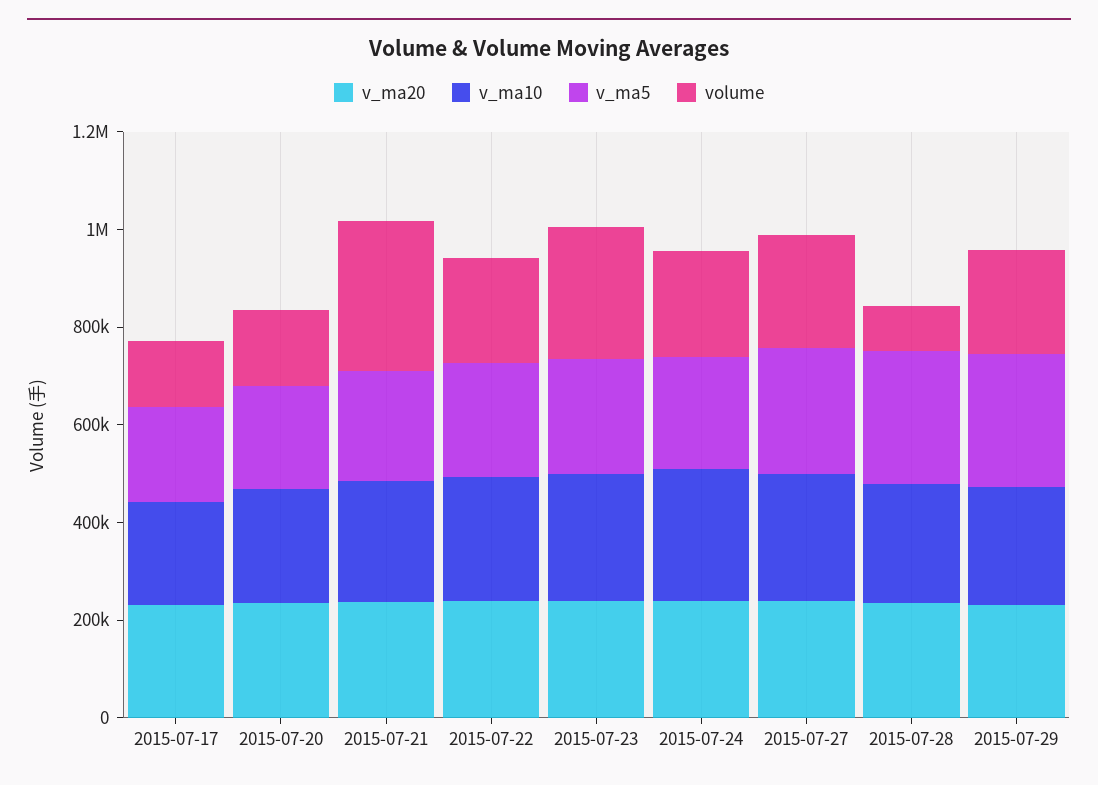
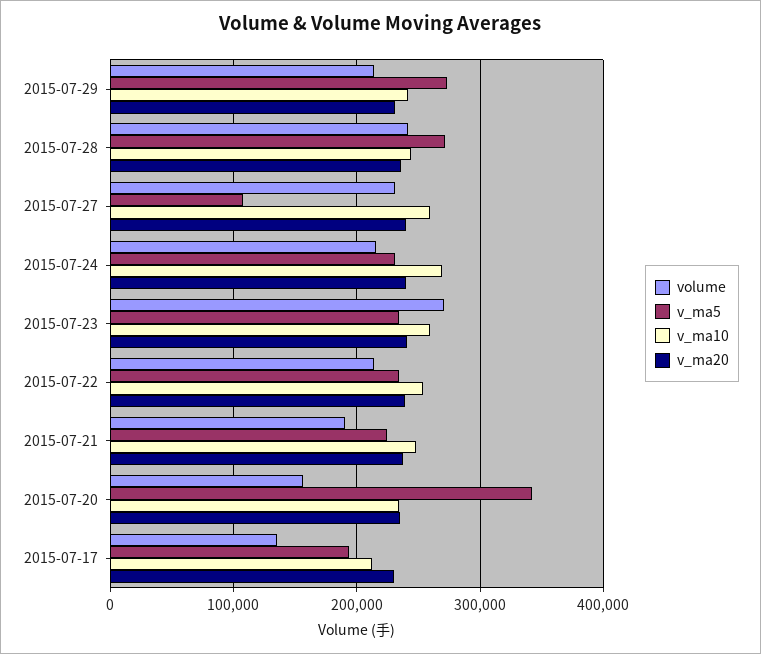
v_ma5, 2015-07-20: 200000 -> 340000
volume, 2015-07-21: 300000 -> 190000
v_ma5, 2015-07-27: 250000 -> 110000
volume, 2015-07-28: 100000 -> 240000

